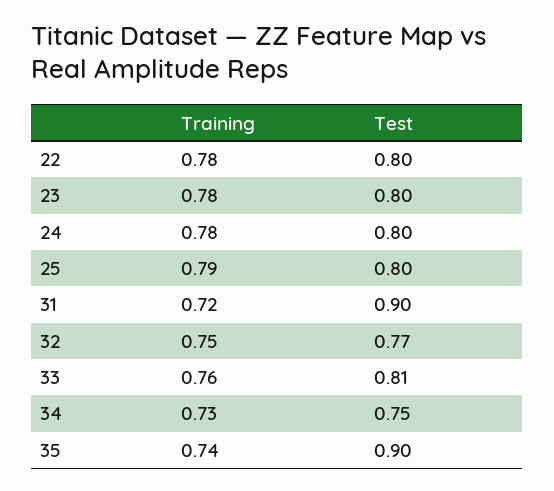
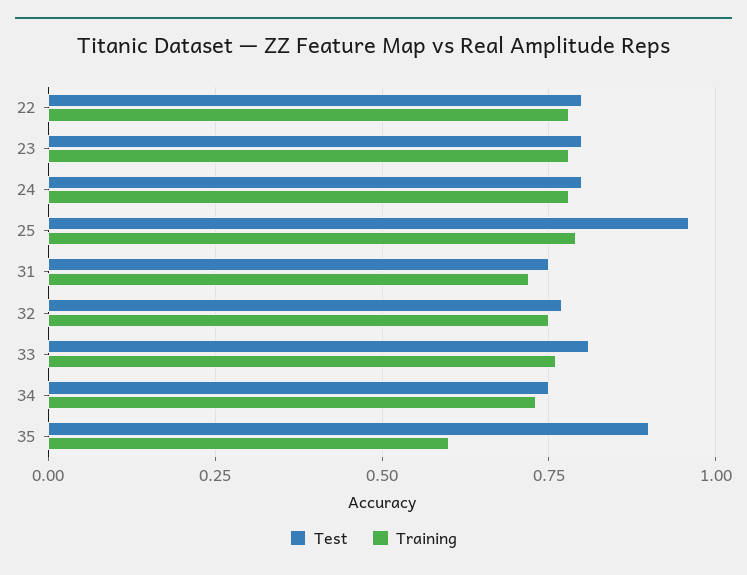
Test, 25: 0.8 -> 0.95
Test, 31: 0.9 -> 0.75
Training, 35: 0.74 -> 0.6

